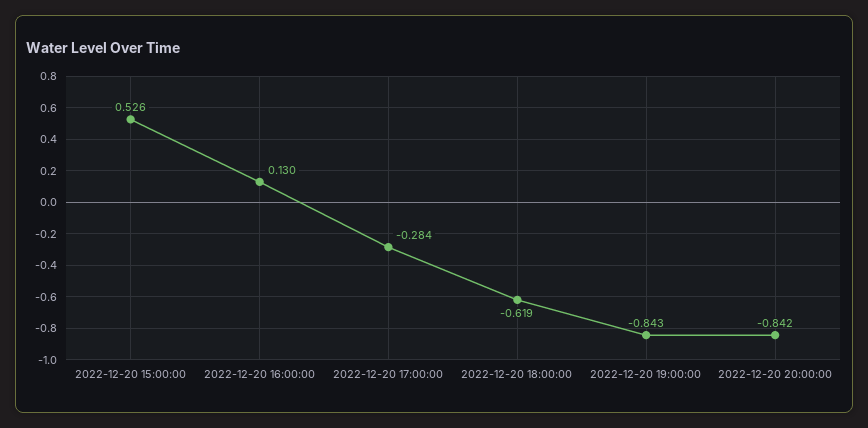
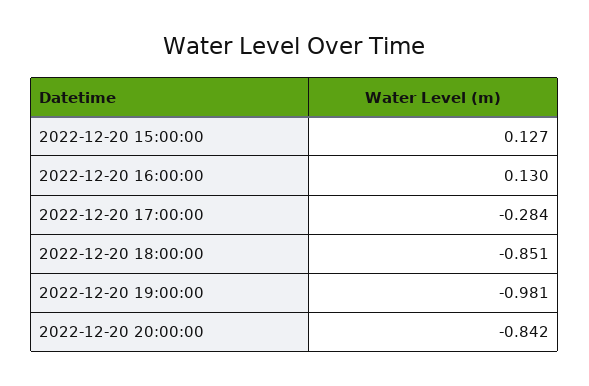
2022-12-20 15:00:00: 0.526 -> 0.127
2022-12-20 18:00:00: -0.619 -> -0.851
2022-12-20 19:00:00: -0.843 -> -0.981

